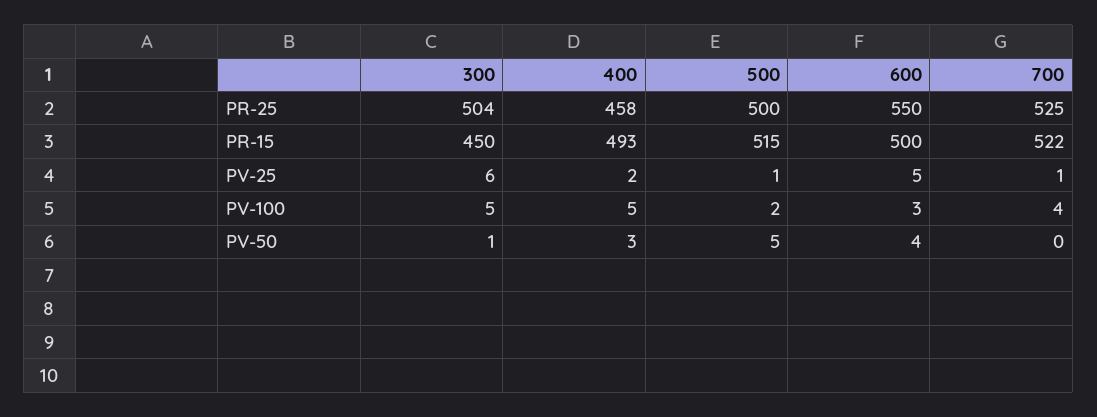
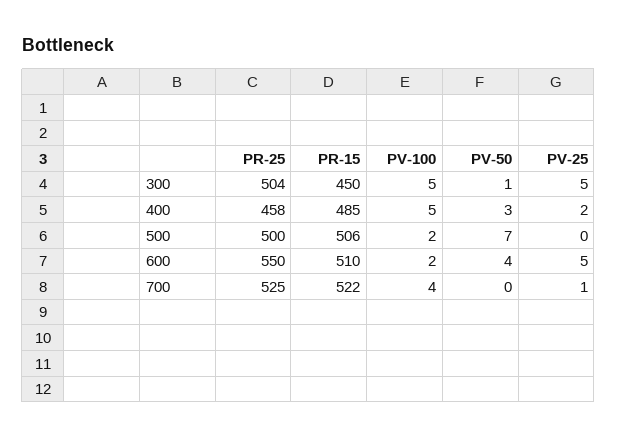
400, PR-15: 493 -> 485
500, PR-15: 515 -> 506
600, PR-15: 500 -> 510
300, PV-25: 6 -> 5
500, PV-25: 1 -> 0
600, PV-100: 3 -> 2
500, PV-50: 5 -> 7

